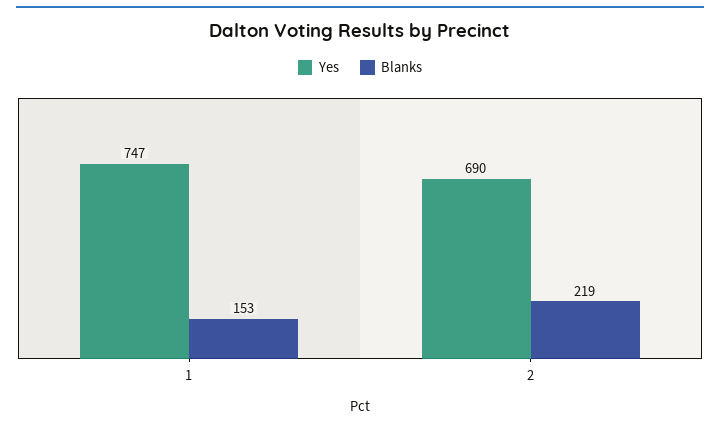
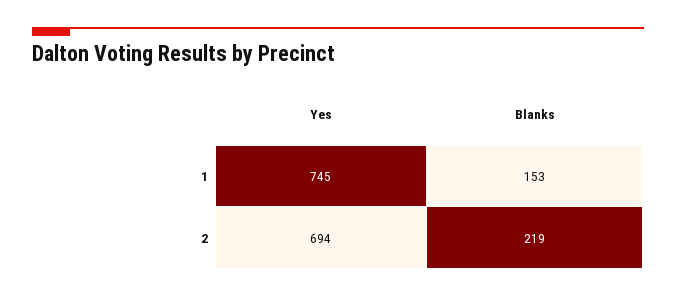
Yes, 1: 747 -> 745
Yes, 2: 690 -> 694

